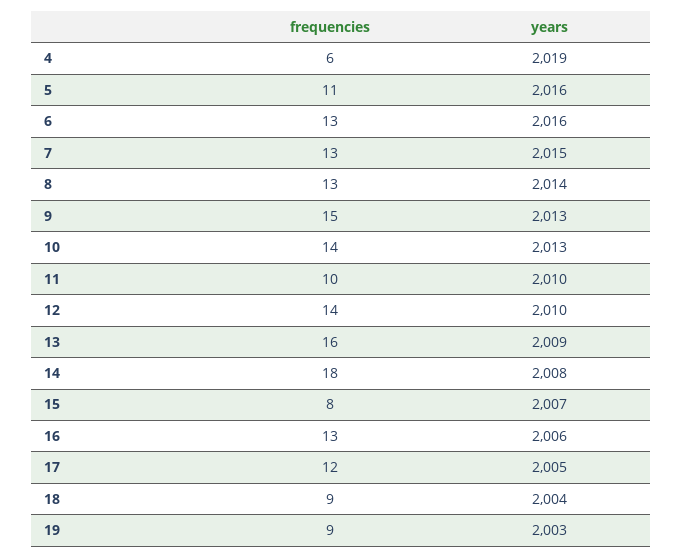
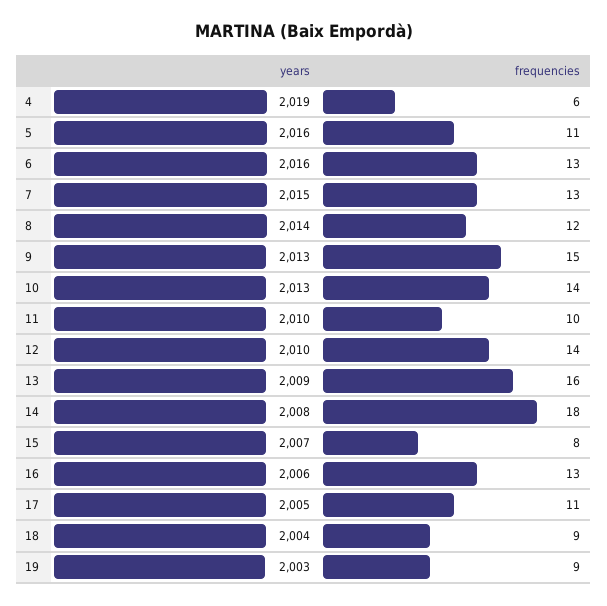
frequencies, 8: 13 -> 12
frequencies, 17: 12 -> 11

